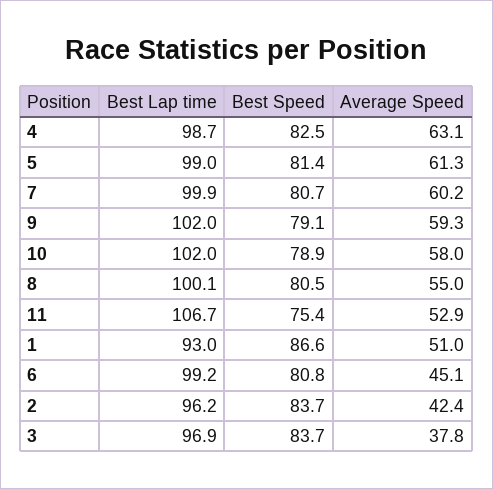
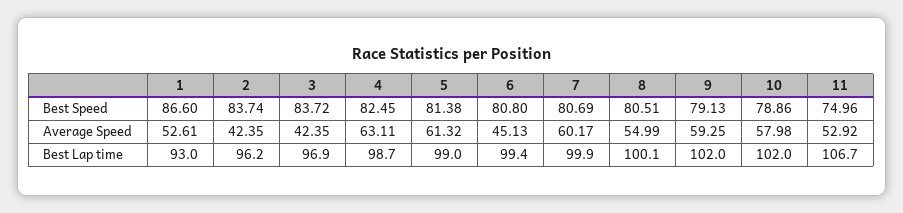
Best Speed, 11: 75.4 -> 74.96
Average Speed, 1: 51 -> 52.61
Best Lap time, 6: 99.2 -> 99.4
Average Speed, 3: 37.8 -> 42.35

